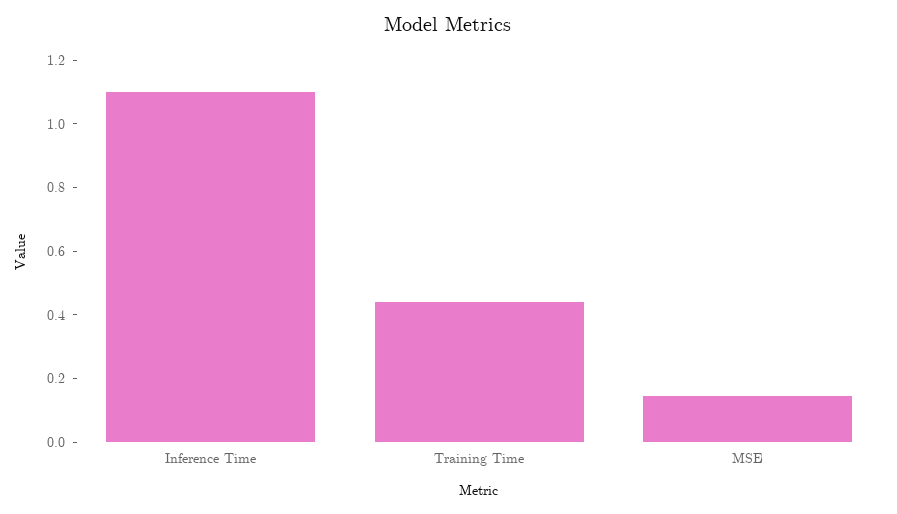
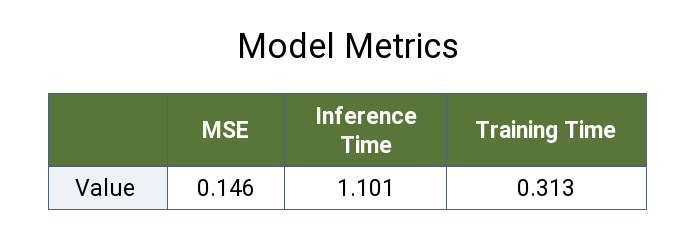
Training Time: 0.45 -> 0.313

